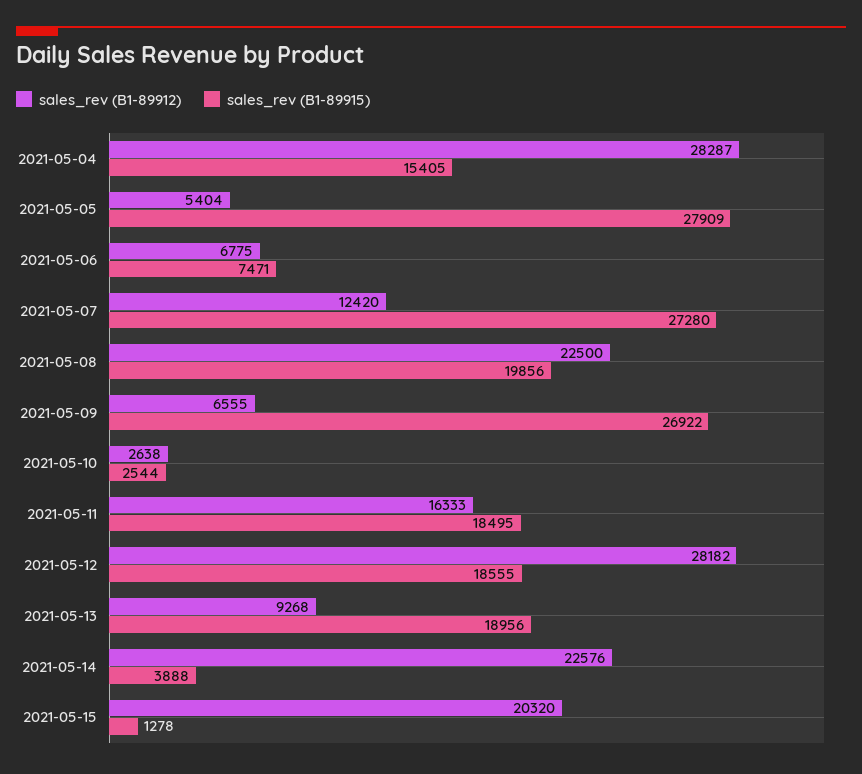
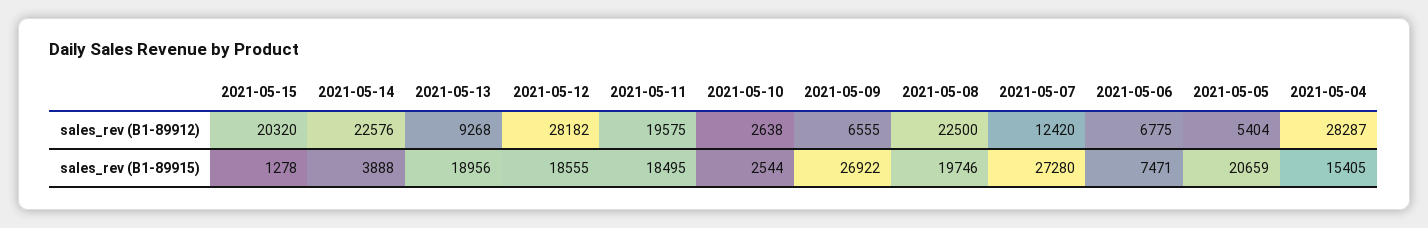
sales_rev (B1-89915), 2021-05-05: 27909 -> 20659
sales_rev (B1-89915), 2021-05-08: 19856 -> 19746
sales_rev (B1-89912), 2021-05-11: 16333 -> 19575

